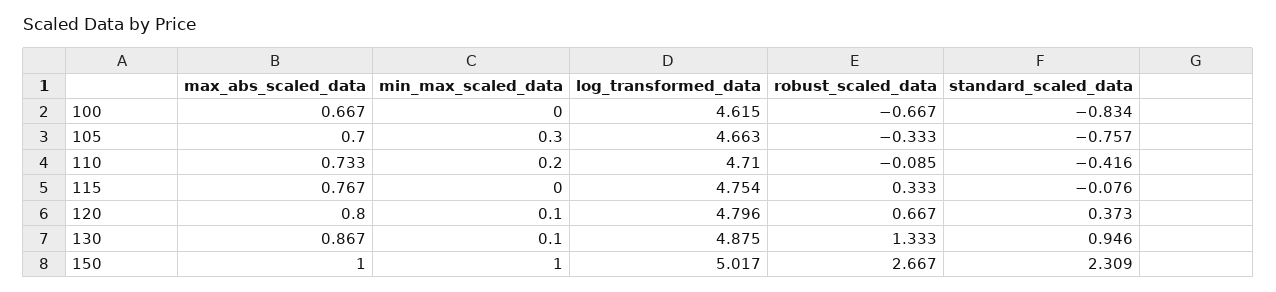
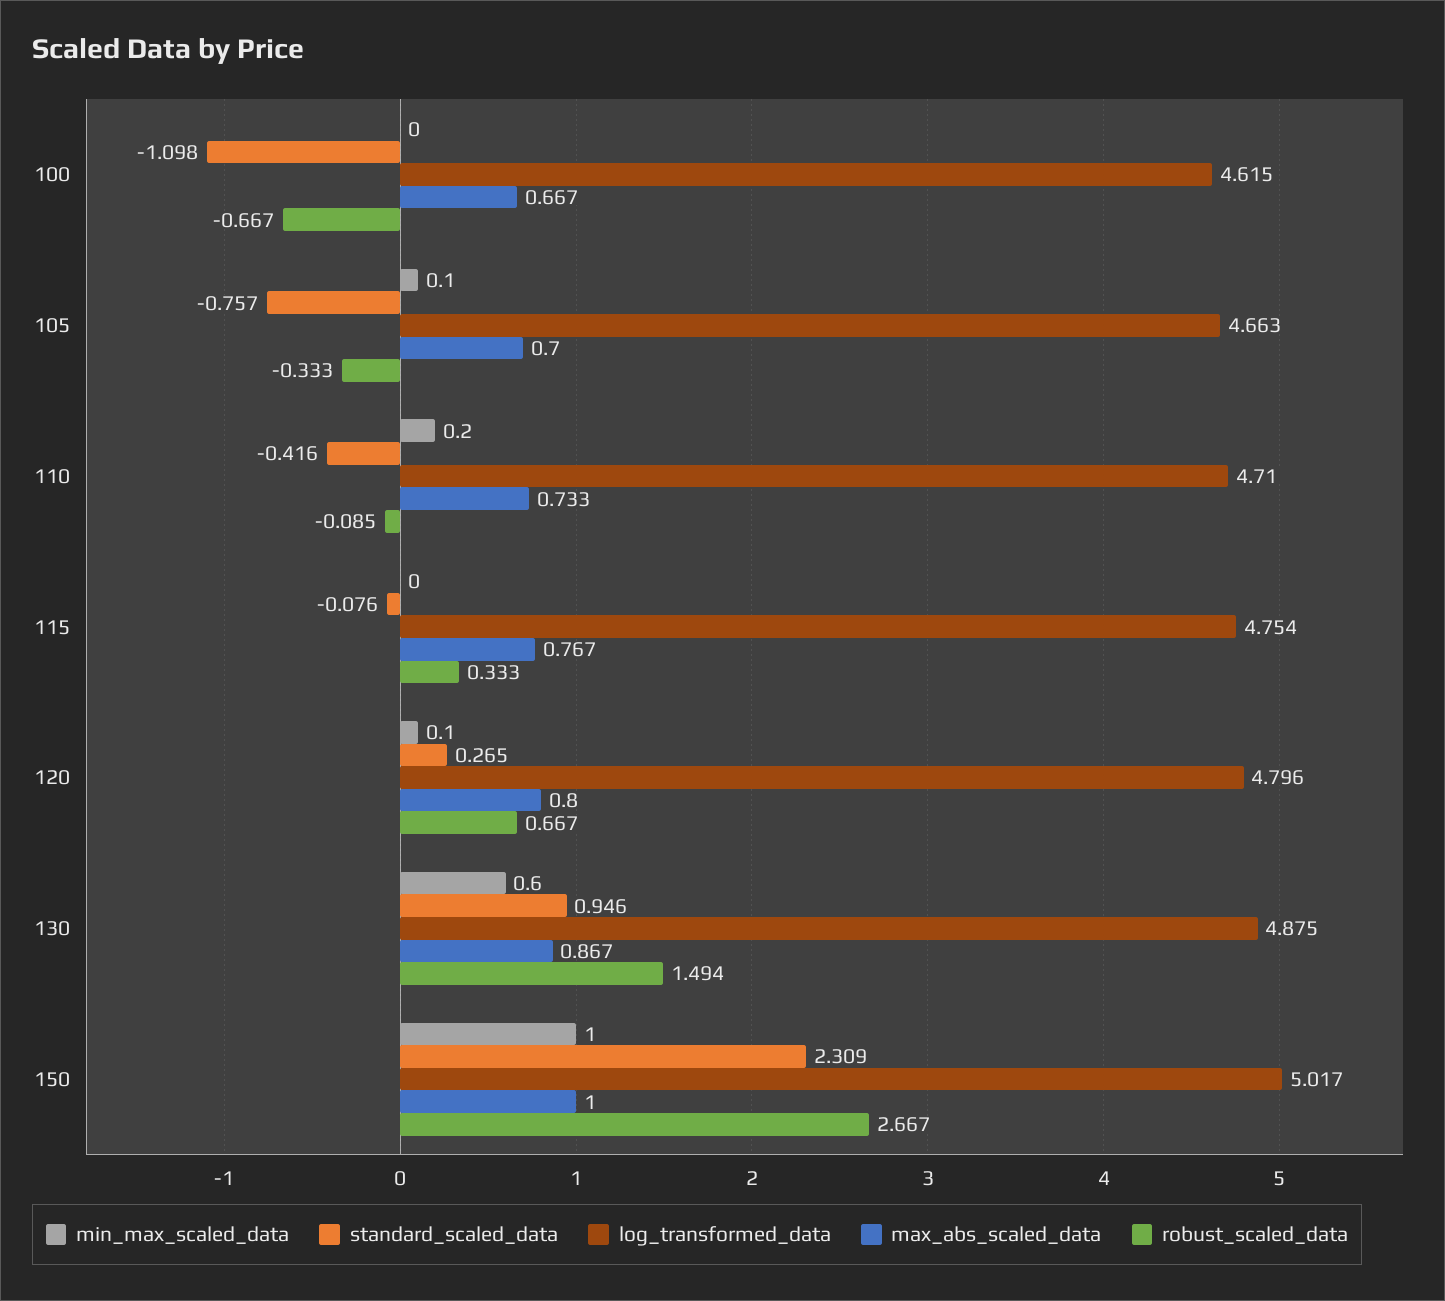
standard_scaled_data, 100: -0.834 -> -1.098
min_max_scaled_data, 105: 0.3 -> 0.1
standard_scaled_data, 120: 0.373 -> 0.265
min_max_scaled_data, 130: 0.1 -> 0.6
robust_scaled_data, 130: 1.333 -> 1.494

